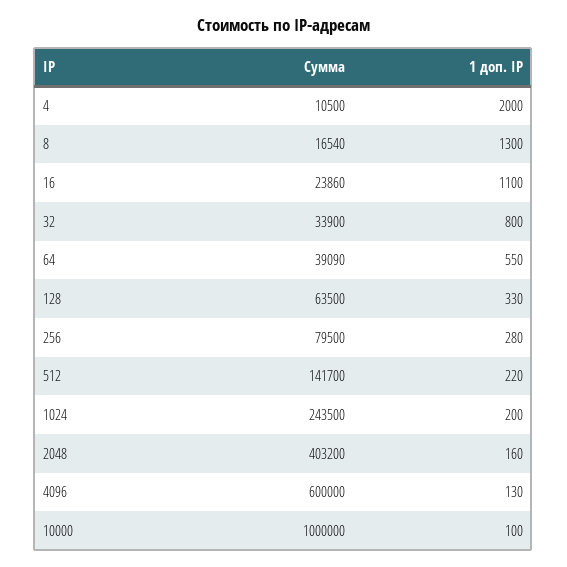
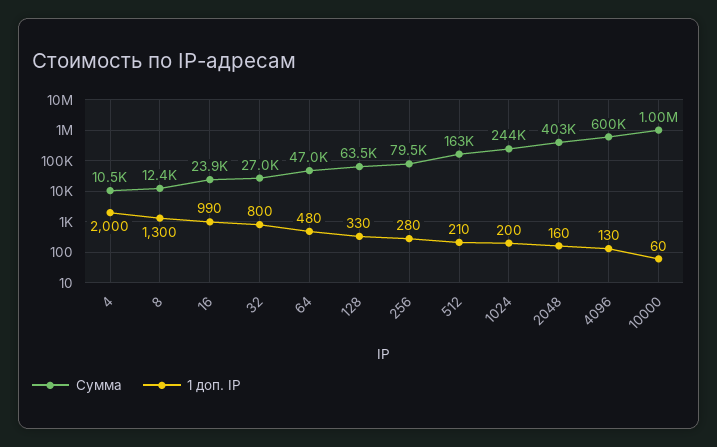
Сумма, 8: 16540 -> 12400
1 доп. IP, 16: 1100 -> 990
Сумма, 32: 33900 -> 27000
Сумма, 64: 39090 -> 47000
1 доп. IP, 64: 550 -> 480
Сумма, 512: 141700 -> 163000
1 доп. IP, 512: 220 -> 210
1 доп. IP, 10000: 100 -> 60

